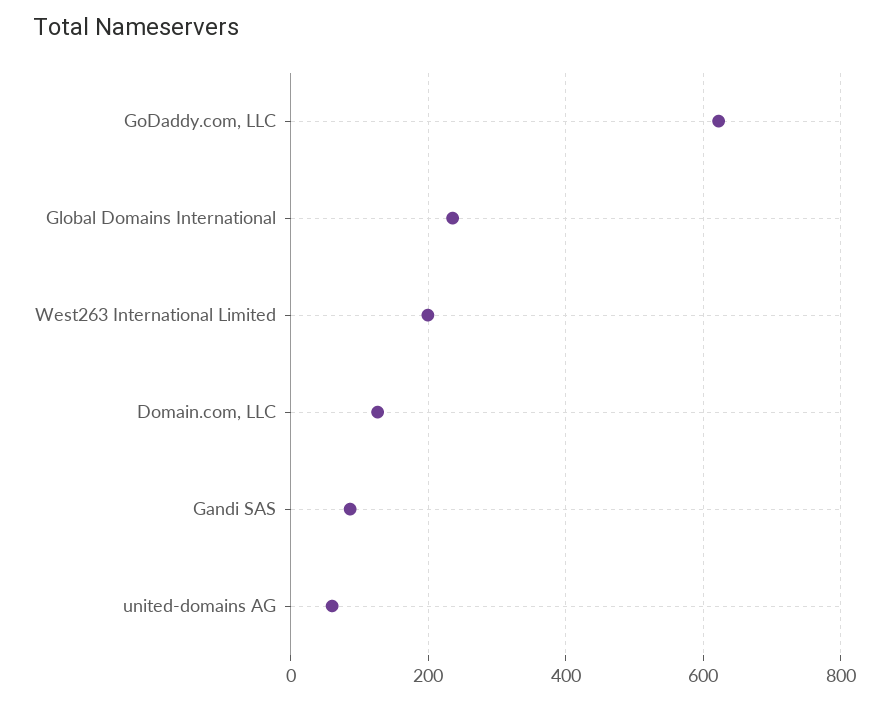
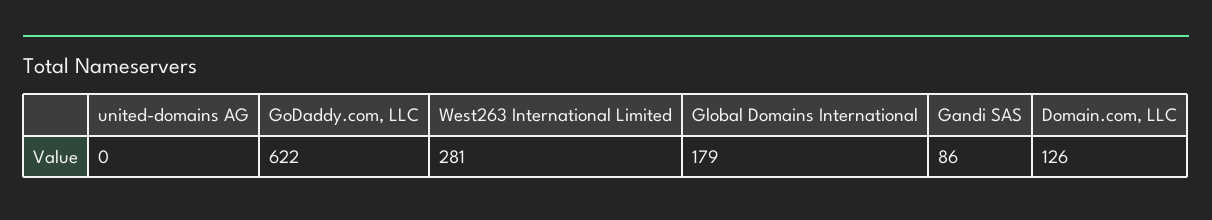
Global Domains International: 240 -> 179
West263 International Limited: 200 -> 281
united-domains AG: 60 -> 0

